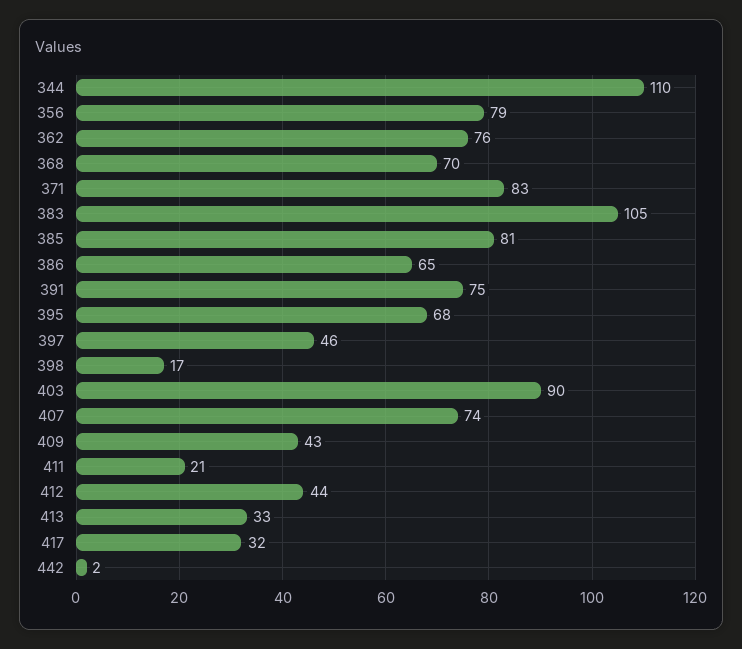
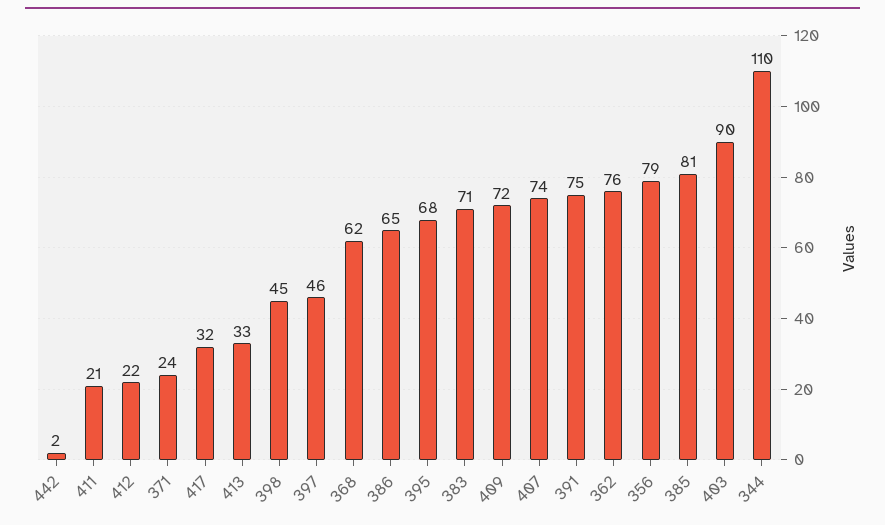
368: 70 -> 62
371: 83 -> 24
383: 105 -> 71
398: 17 -> 45
409: 43 -> 72
412: 44 -> 22

